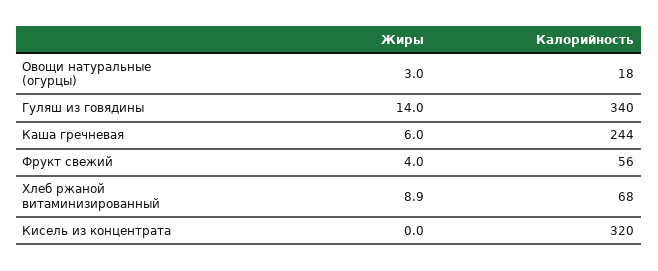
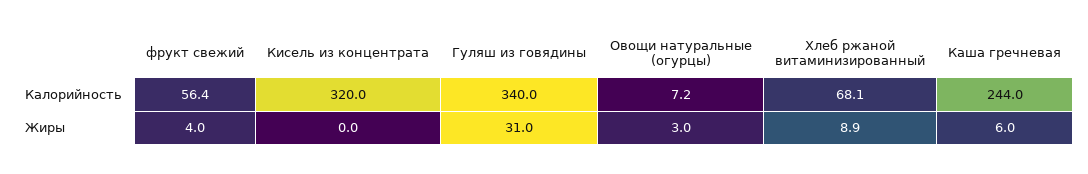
Калорийность, Овощи натуральные (огурцы): 18 -> 7.2
Жиры, Гуляш из говядины: 14 -> 31

